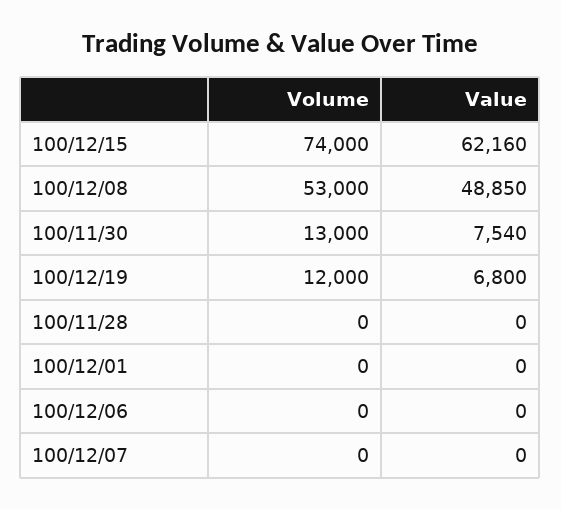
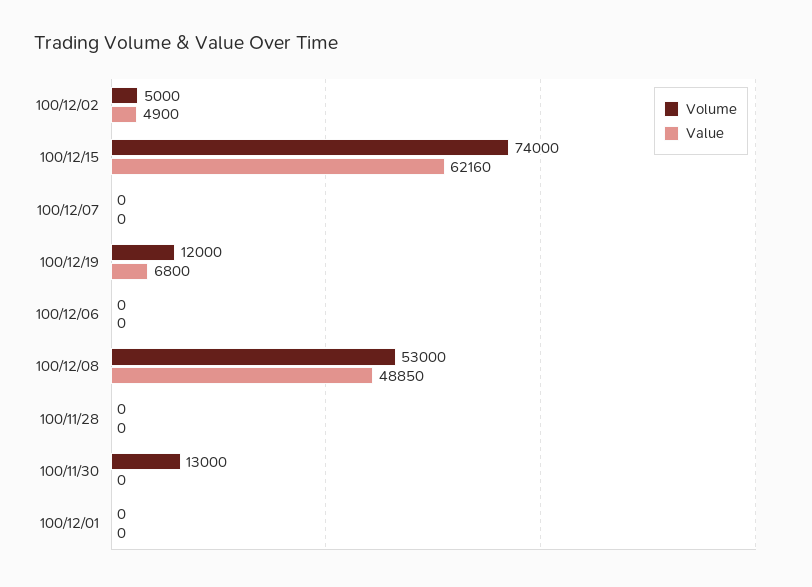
Value, 100/11/30: 7540 -> 0
Volume, 100/12/02: none -> 5000
Value, 100/12/02: none -> 4900

